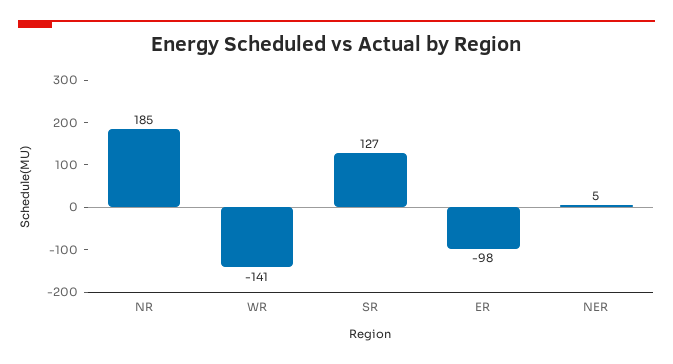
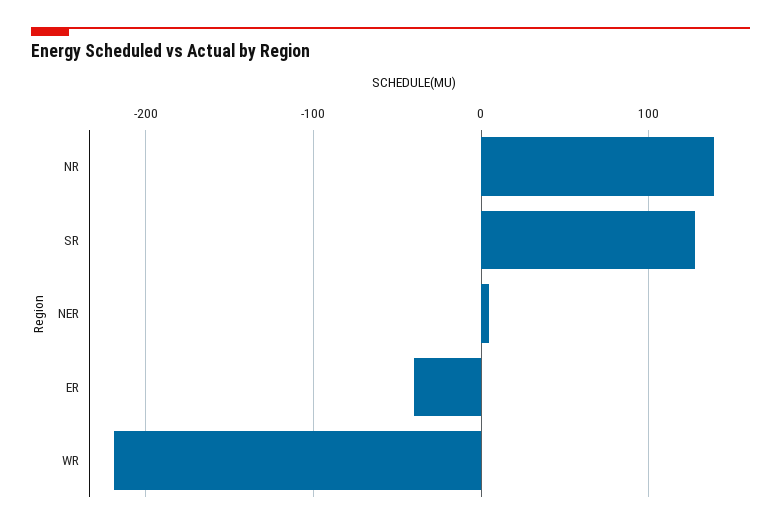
NR: 185 -> 140
WR: -141 -> -220
ER: -98 -> -40

